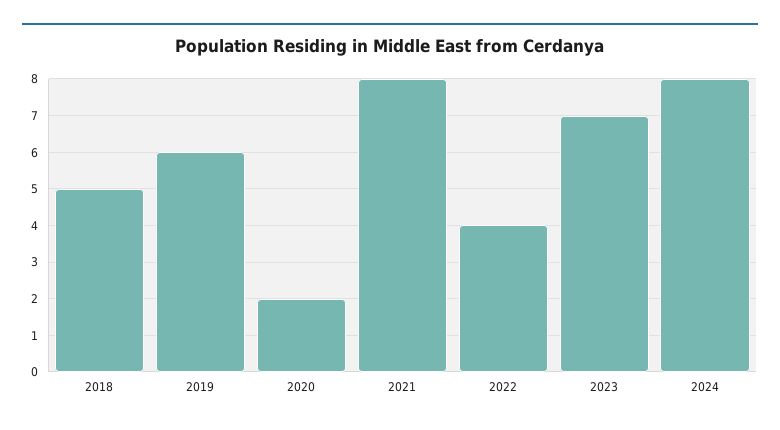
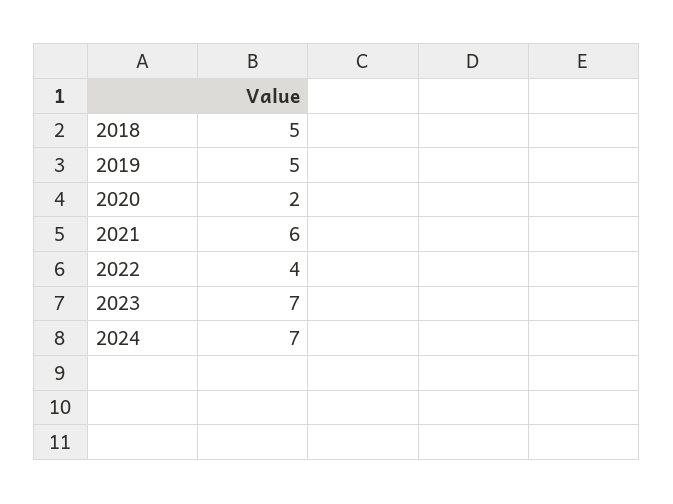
2019: 6 -> 5
2021: 8 -> 6
2024: 8 -> 7

